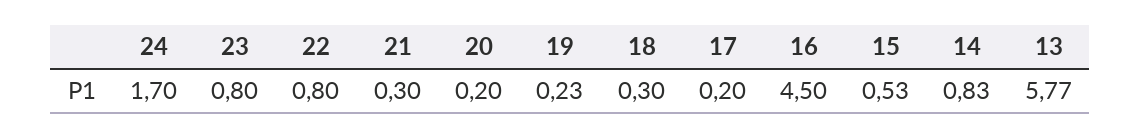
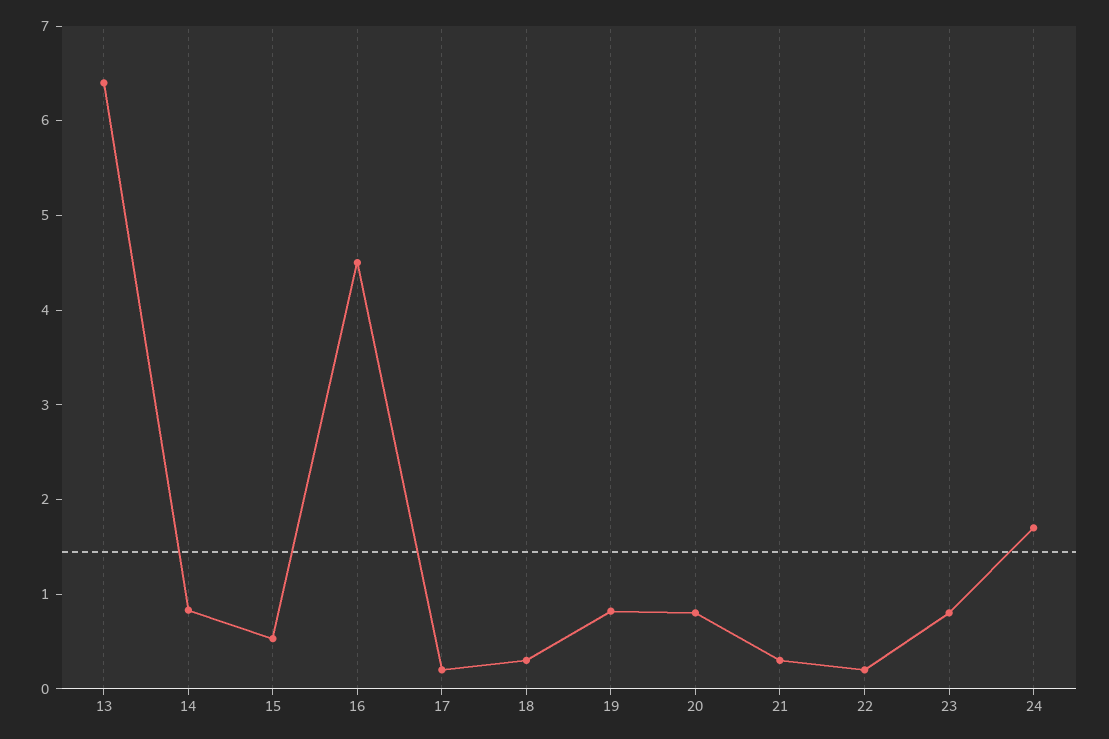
22: 0.8 -> 0.2
20: 0.2 -> 0.8
19: 0.23 -> 0.8
13: 5.77 -> 6.4

